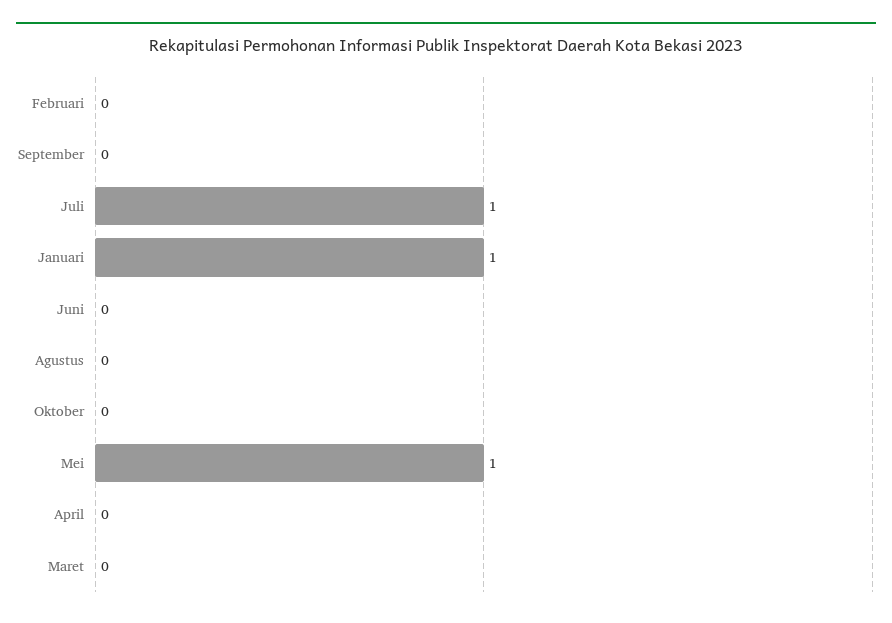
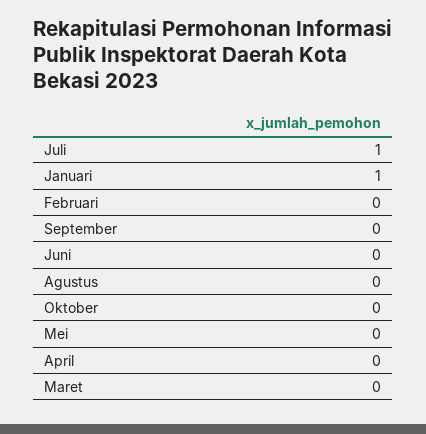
Mei: 1 -> 0

